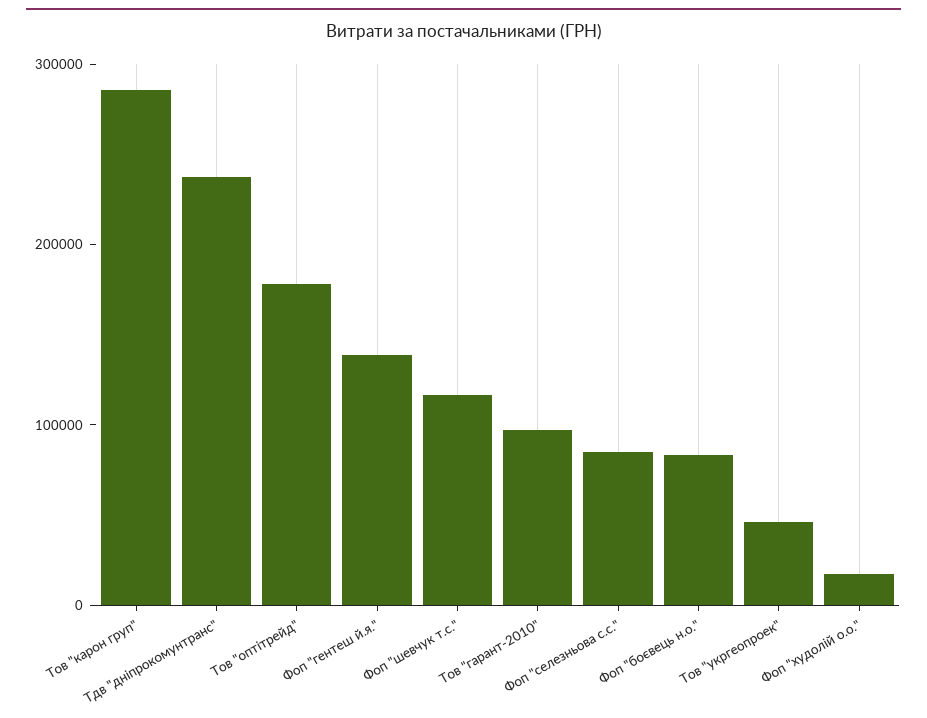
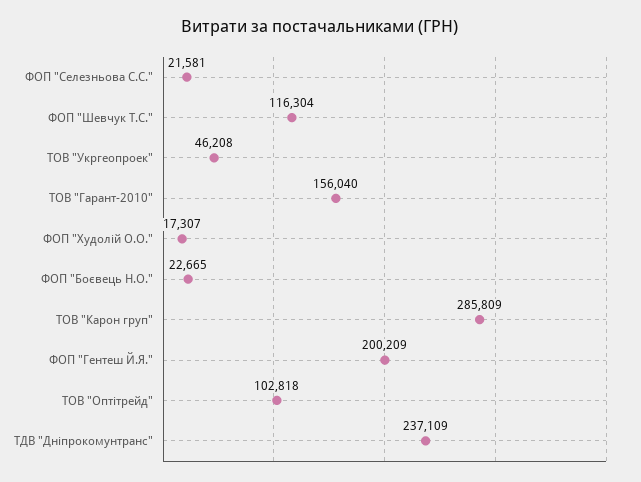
Тов "оптітрейд": 180000 -> 102818
Фоп "гентеш й.я.": 140000 -> 200209
Тов "гарант-2010": 100000 -> 156040
Фоп "селезньова с.с.": 80000 -> 21581
Фоп "боєвець н.о.": 80000 -> 22665

